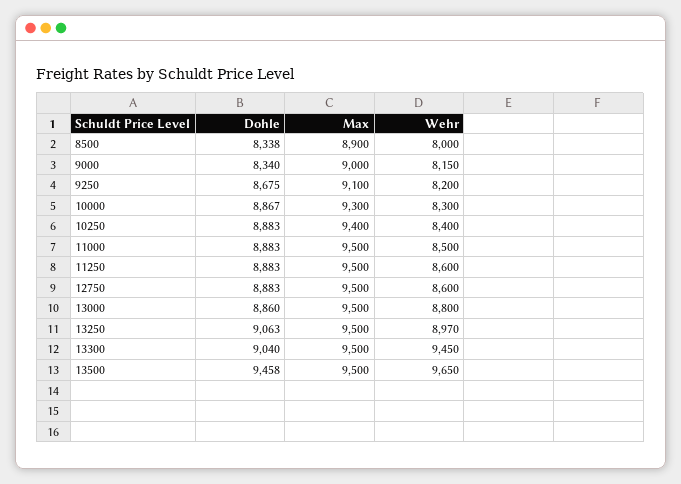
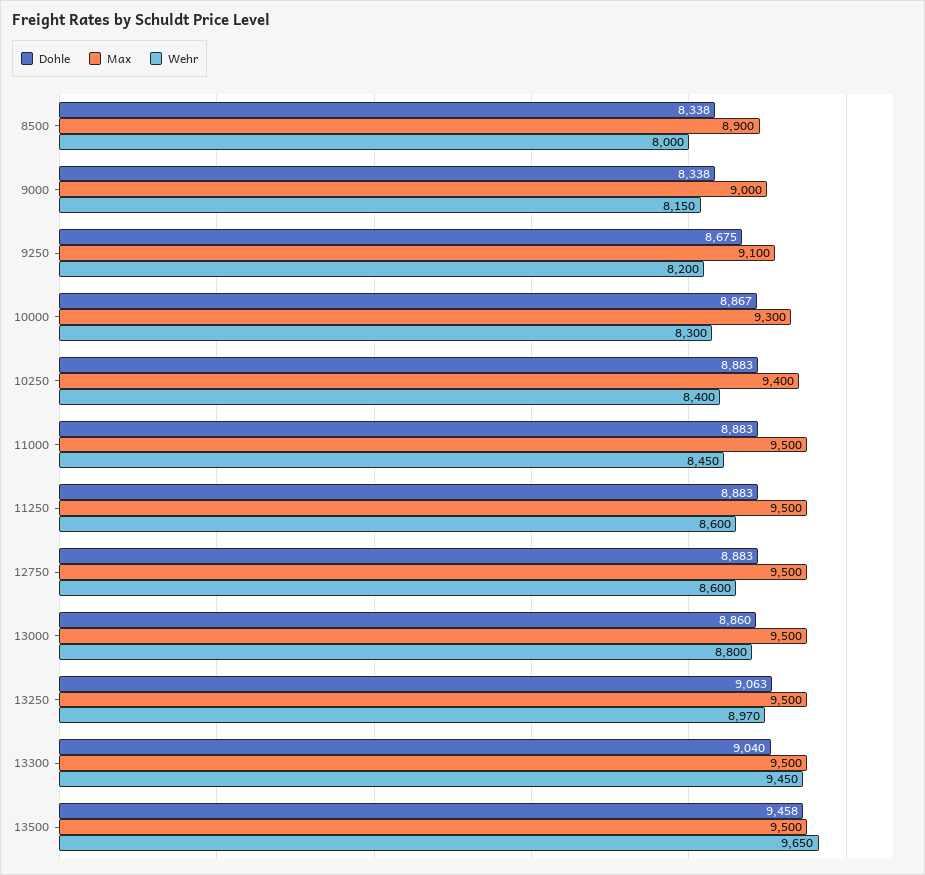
Dohle, 9000: 8340 -> 8338
Wehr, 11000: 8500 -> 8450

